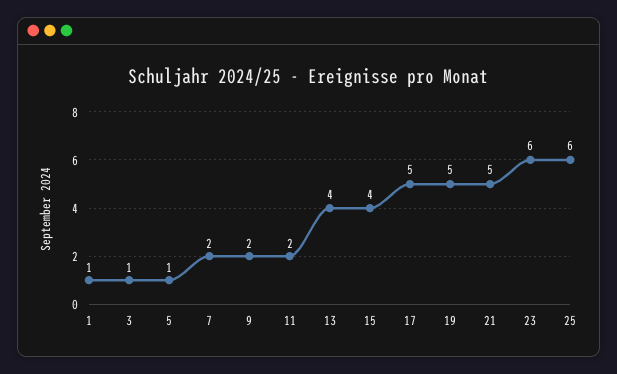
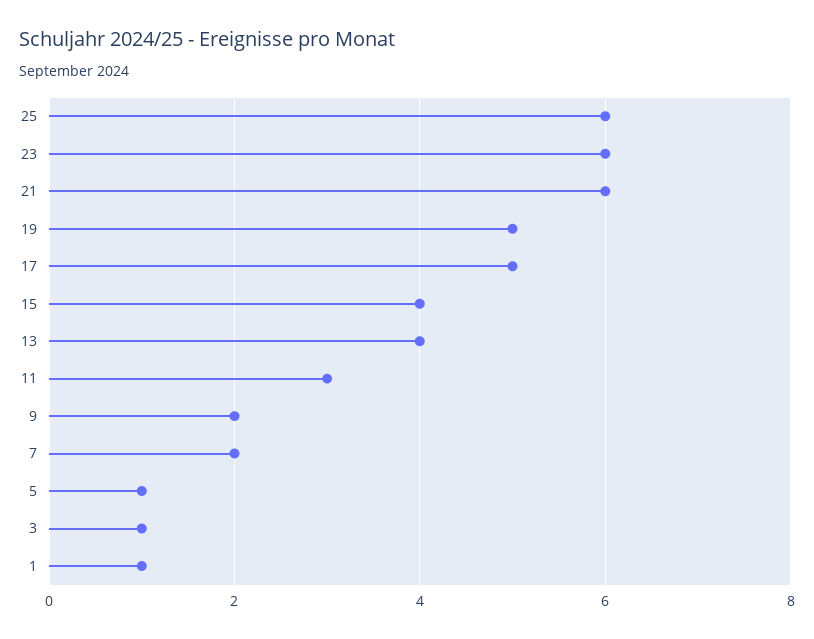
11: 2 -> 3
21: 5 -> 6

